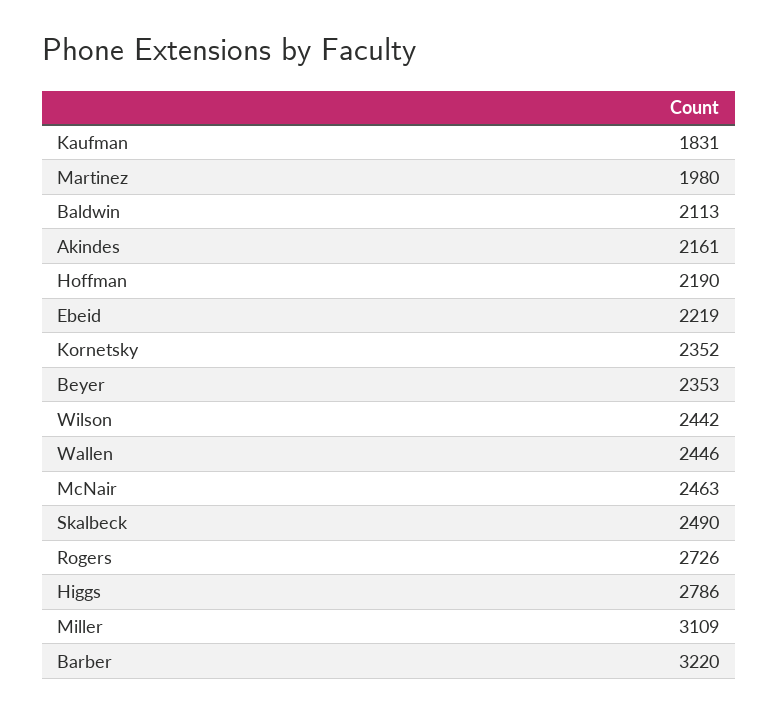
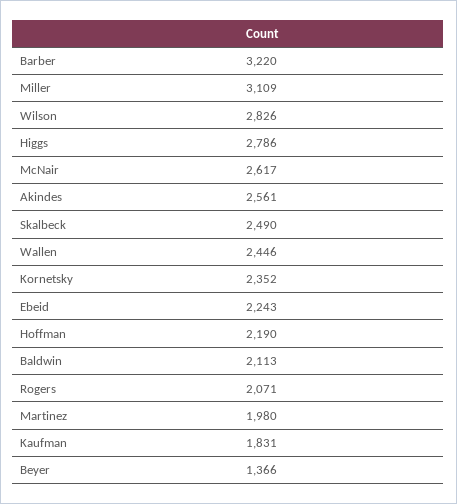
Akindes: 2161 -> 2561
Ebeid: 2219 -> 2243
Beyer: 2353 -> 1366
Wilson: 2442 -> 2826
McNair: 2463 -> 2617
Rogers: 2726 -> 2071

